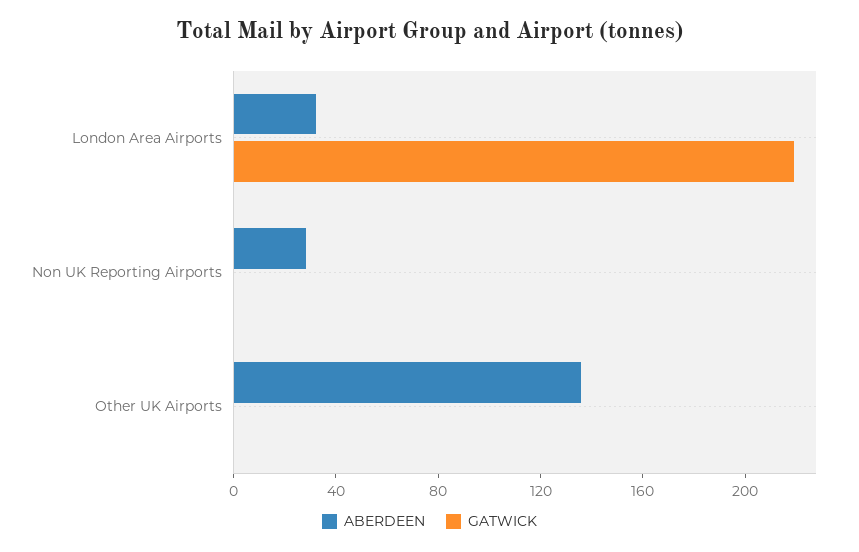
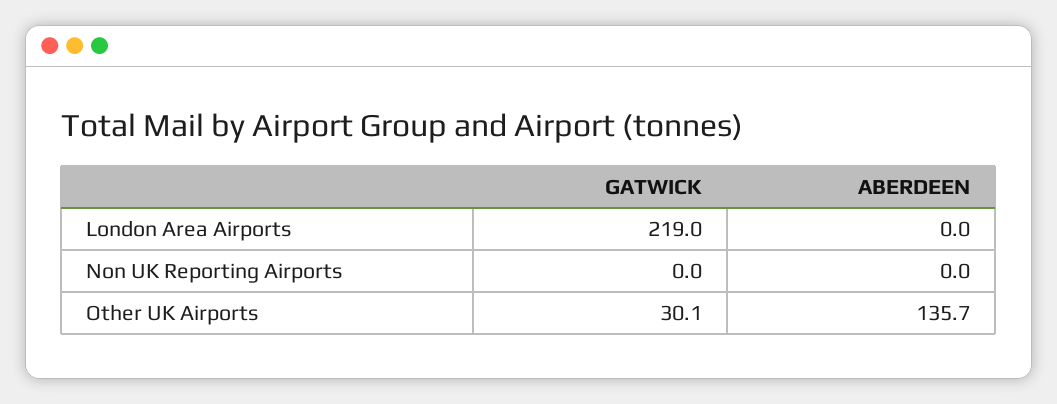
ABERDEEN, London Area Airports: 30 -> 0
ABERDEEN, Non UK Reporting Airports: 30 -> 0
GATWICK, Other UK Airports: 0 -> 30.1

